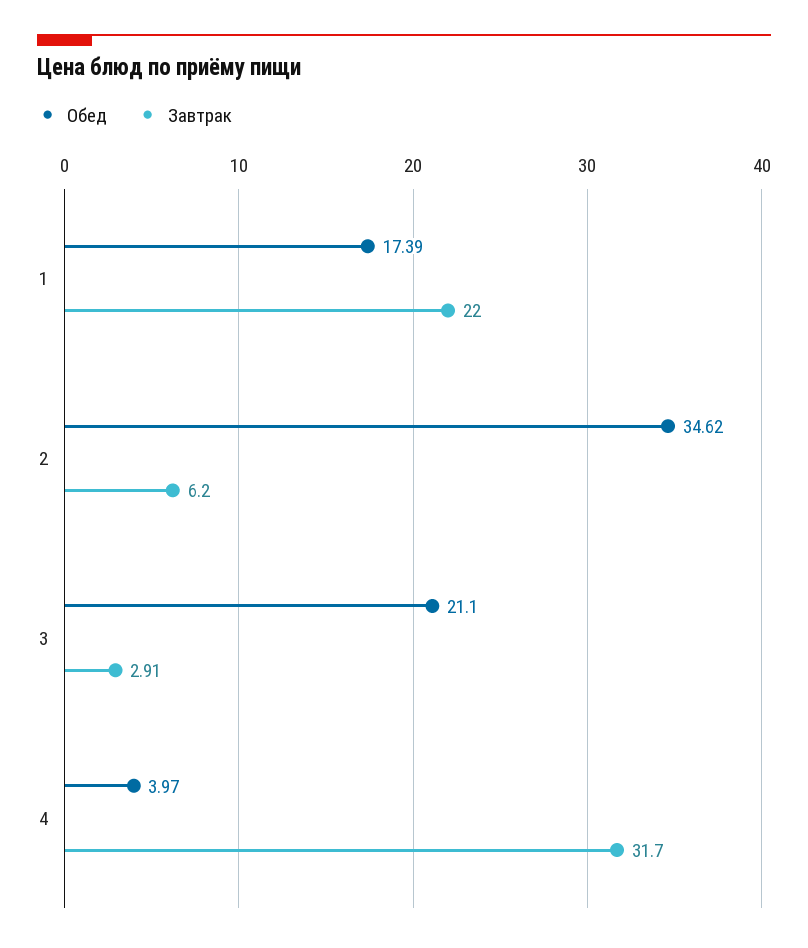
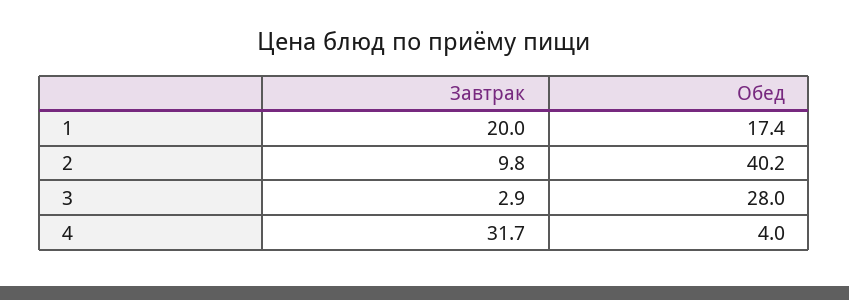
Завтрак, 1: 22 -> 20
Обед, 2: 34.62 -> 40.2
Завтрак, 2: 6.2 -> 9.8
Обед, 3: 21.1 -> 28

